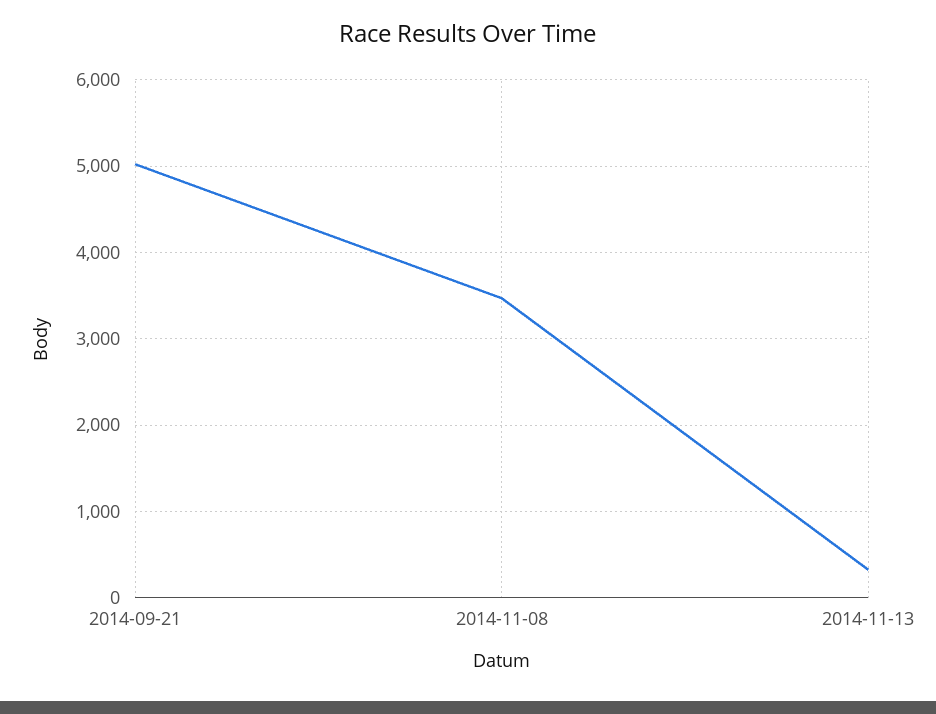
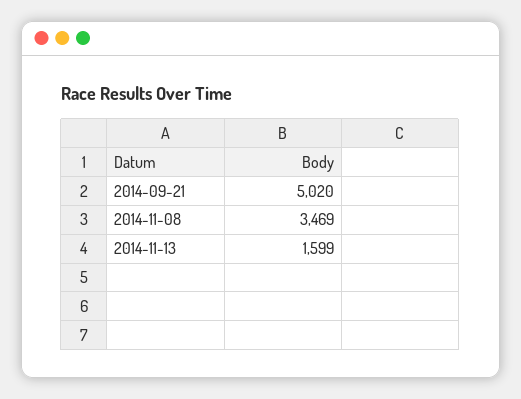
2014-11-13: 300 -> 1599

